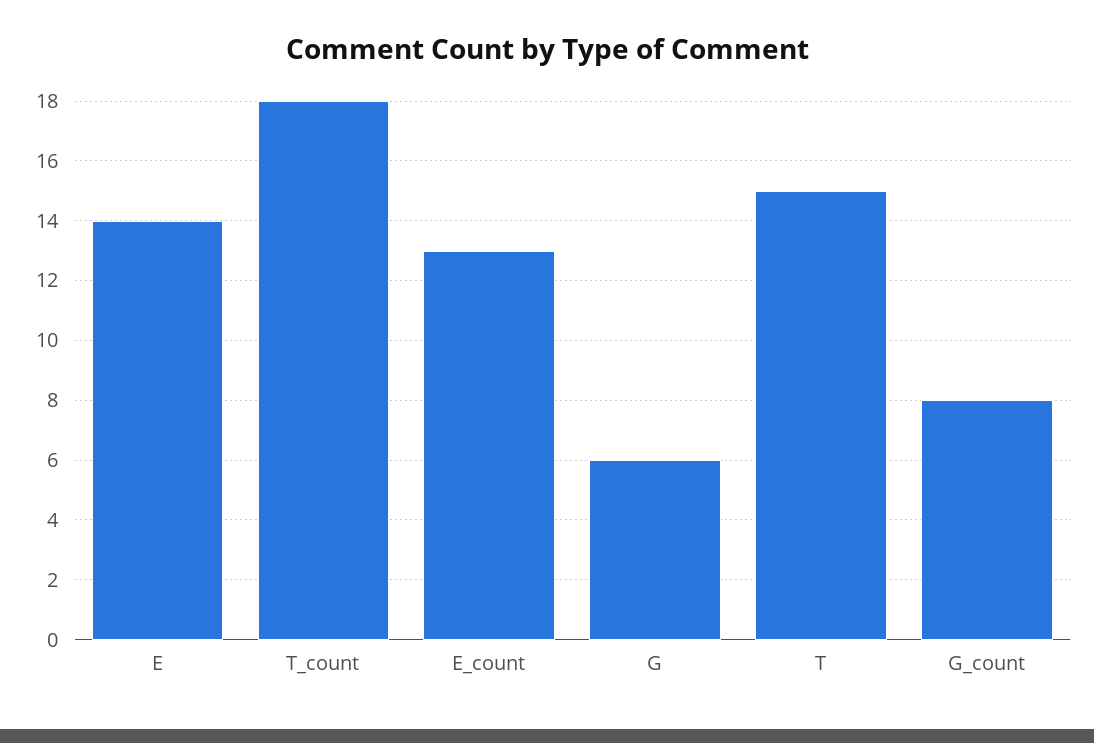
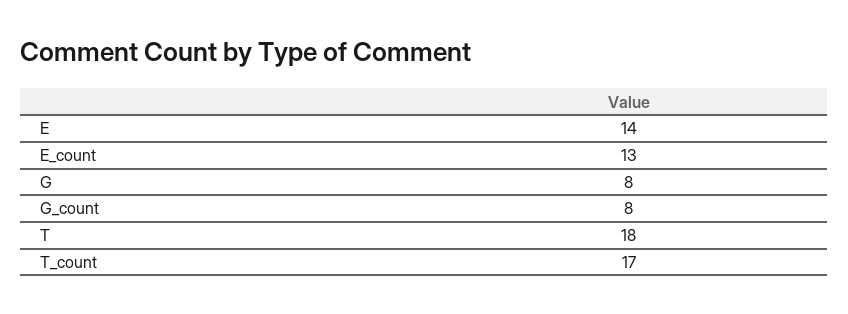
T_count: 18 -> 17
G: 6 -> 8
T: 15 -> 18

